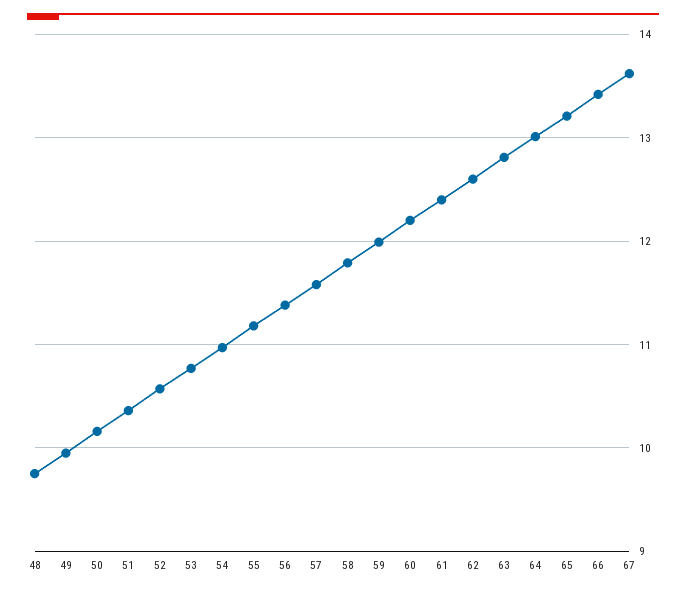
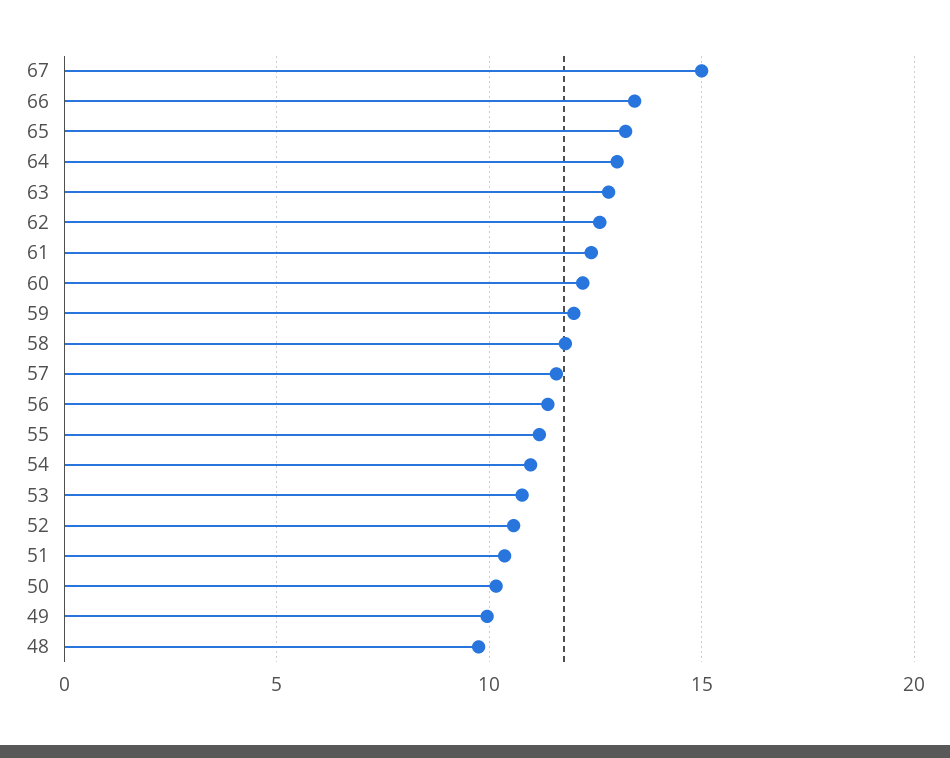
67: 13.6 -> 15

